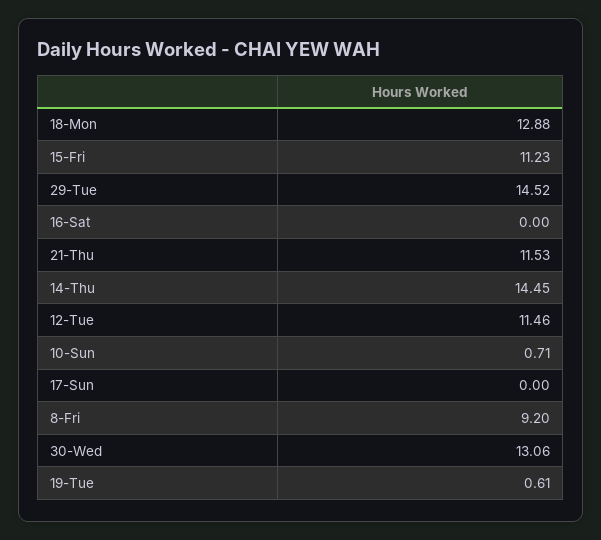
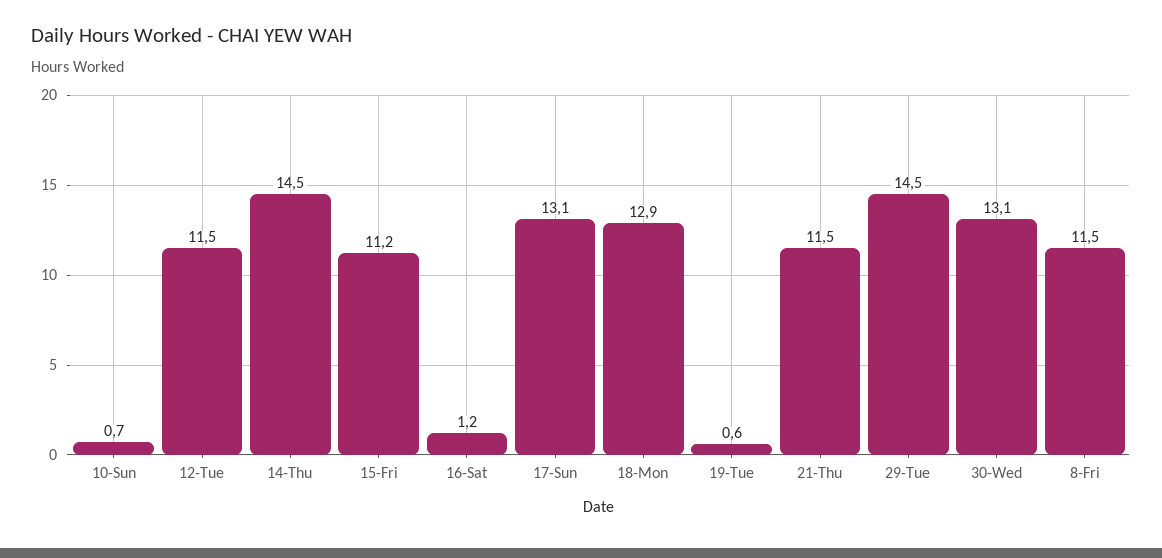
16-Sat: 0 -> 1.2
17-Sun: 0 -> 13.1
8-Fri: 9.2 -> 11.5

